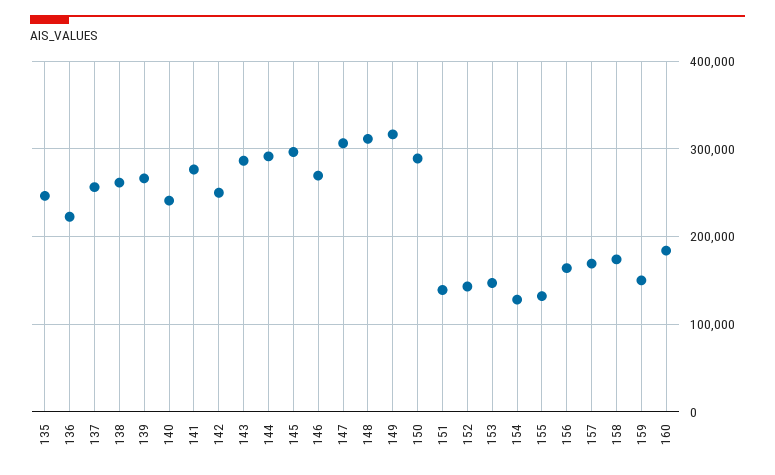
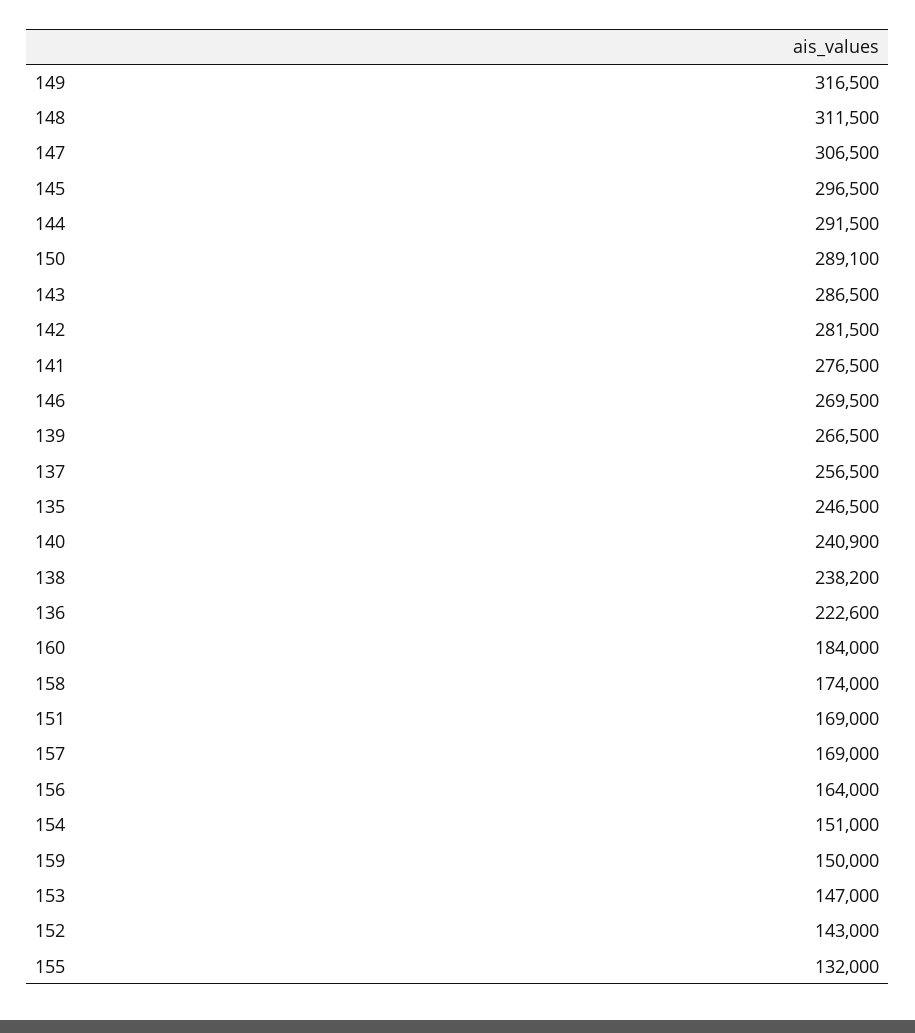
138: 260000 -> 238200
142: 250000 -> 281500
151: 140000 -> 169000
154: 130000 -> 151000

